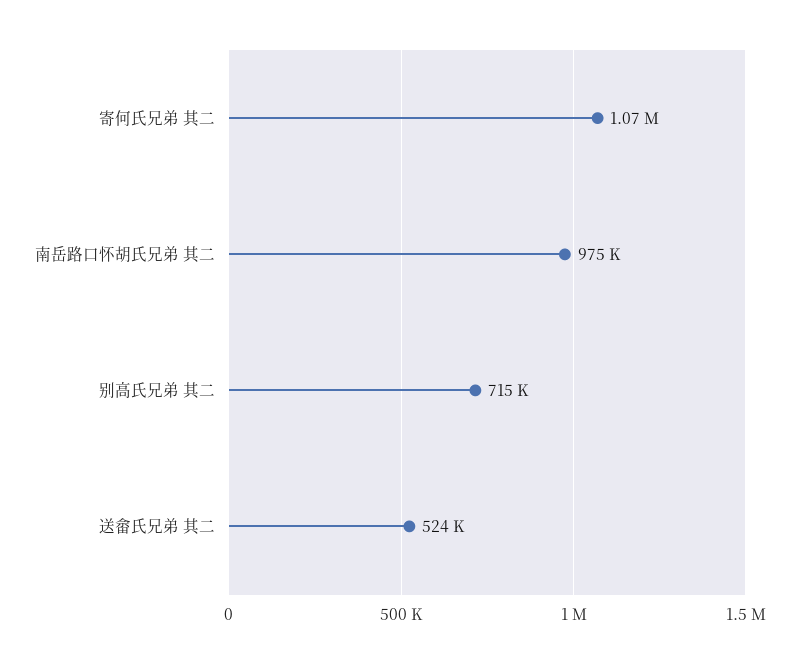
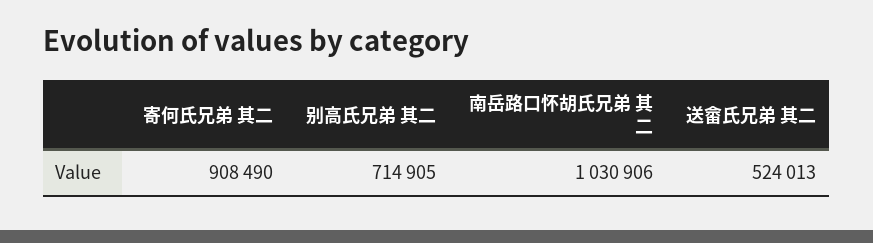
寄何氏兄弟 其二: 1070000 -> 908490
南岳路口怀胡氏兄弟 其二: 975000 -> 1030906

